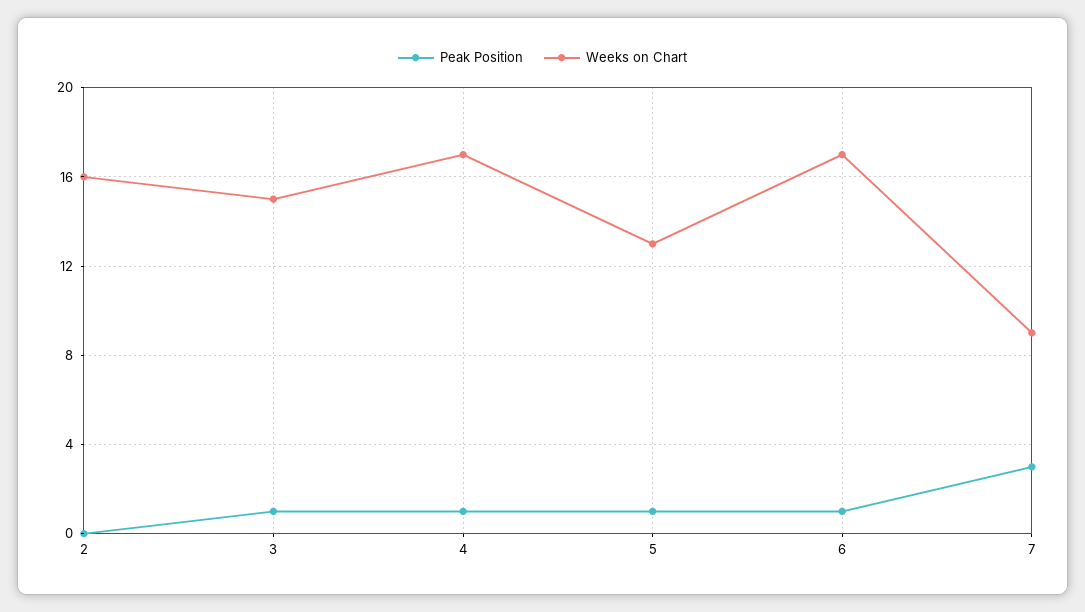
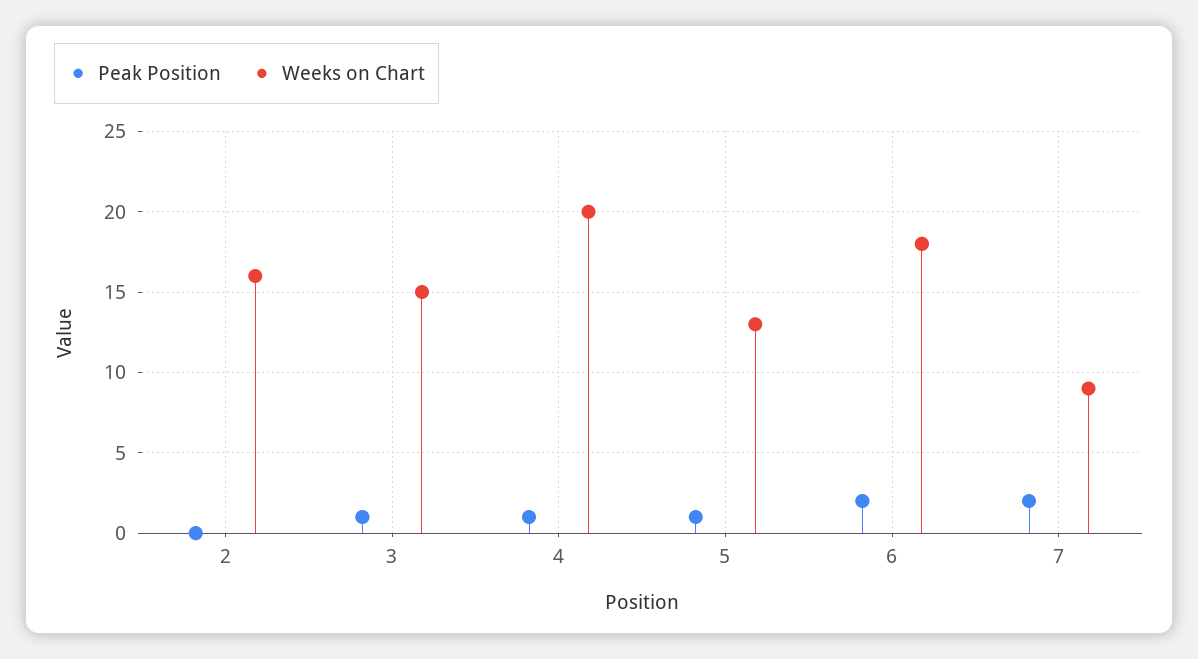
Weeks on Chart, 4: 17 -> 20
Peak Position, 6: 1 -> 2
Weeks on Chart, 6: 17 -> 18
Peak Position, 7: 3 -> 2

